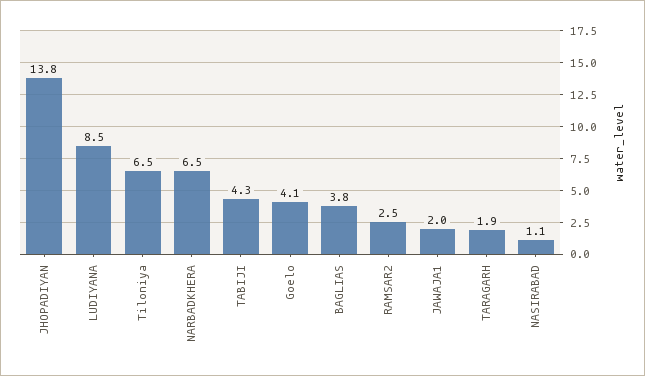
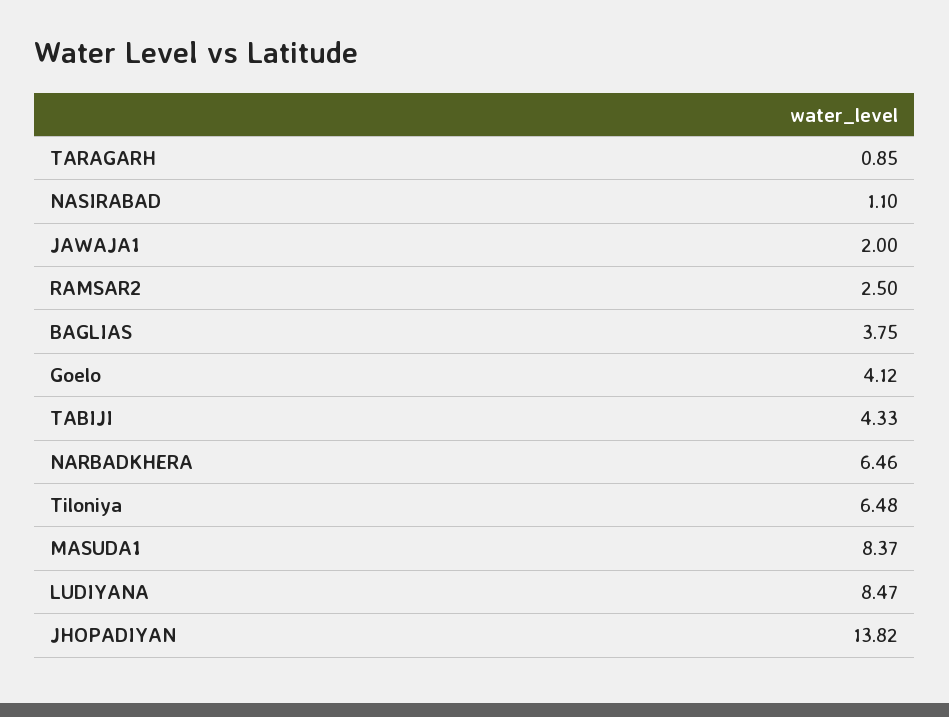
TARAGARH: 1.9 -> 0.85
MASUDA1: none -> 8.37

